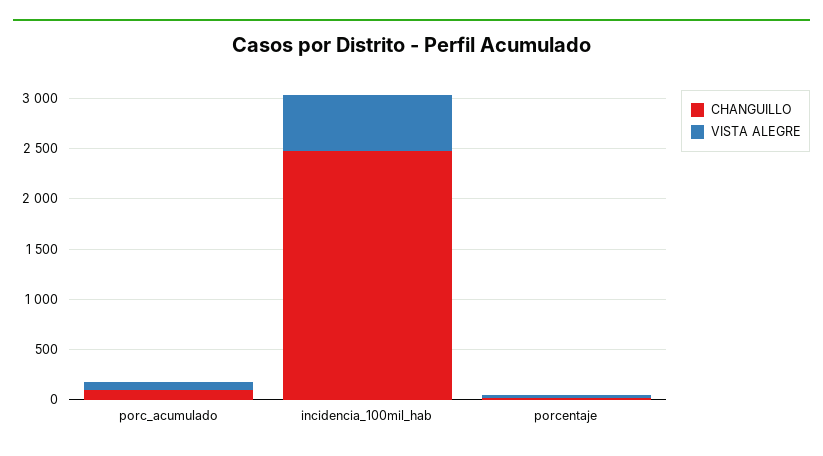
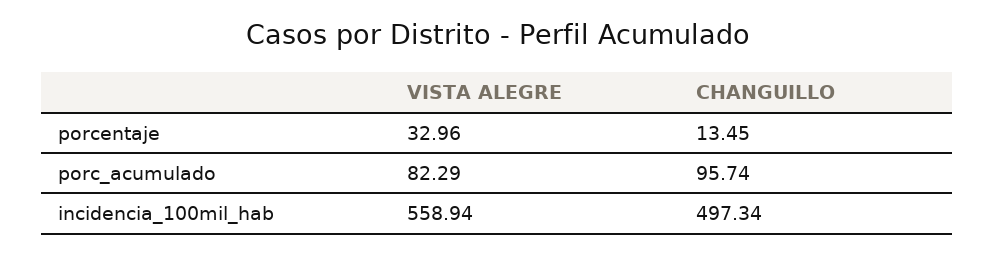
CHANGUILLO, incidencia_100mil_hab: 2500 -> 497.34

